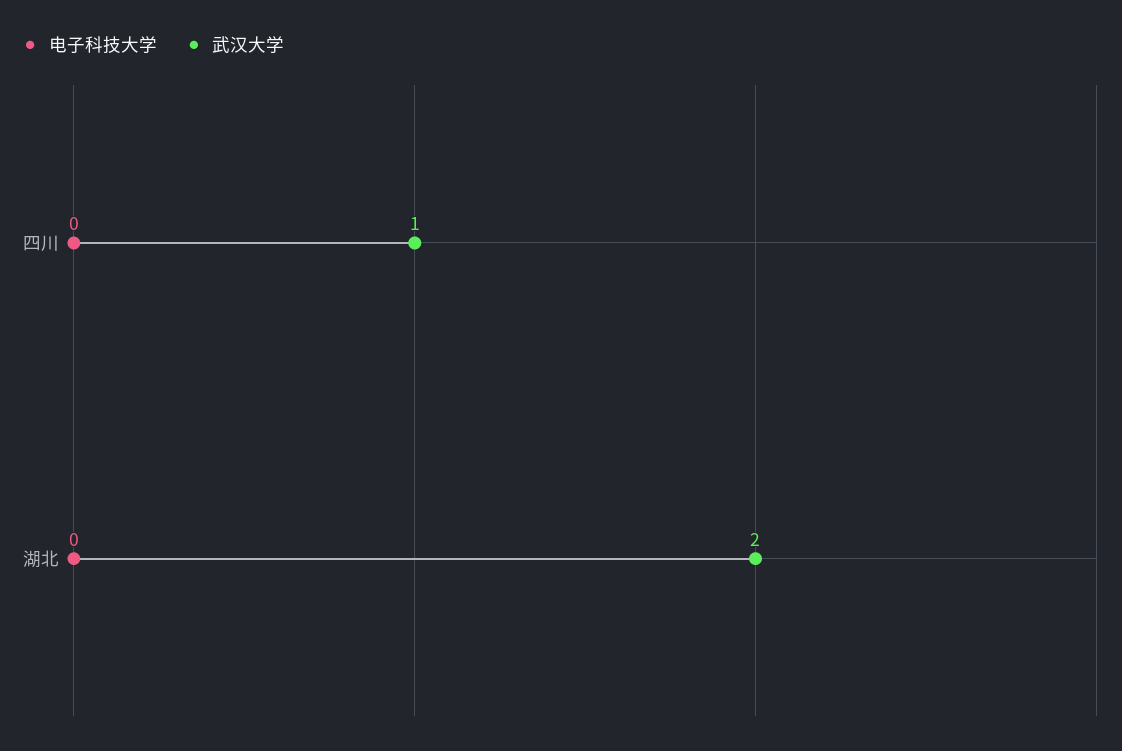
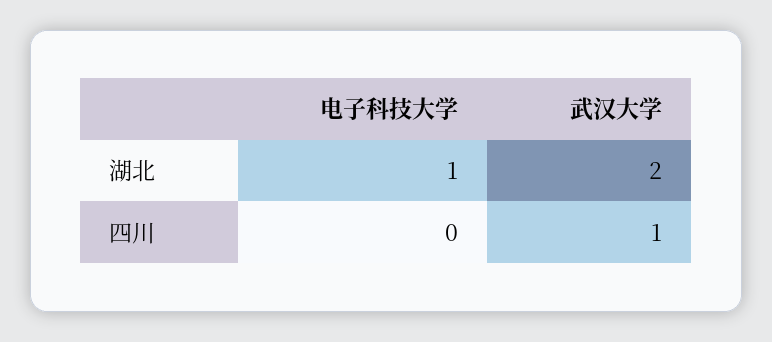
电子科技大学, 湖北: 0 -> 1

